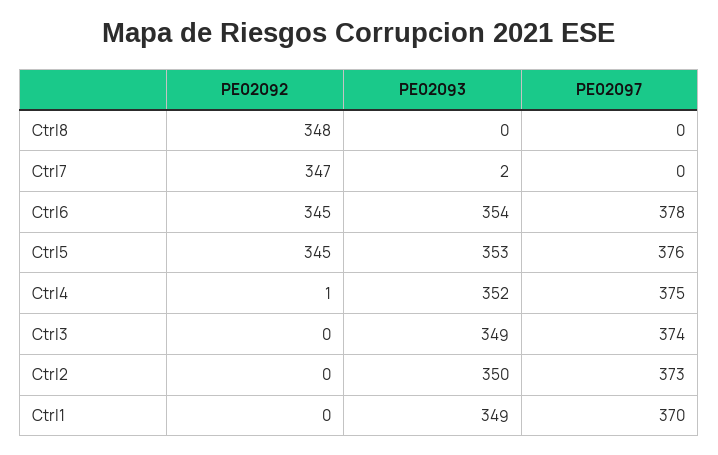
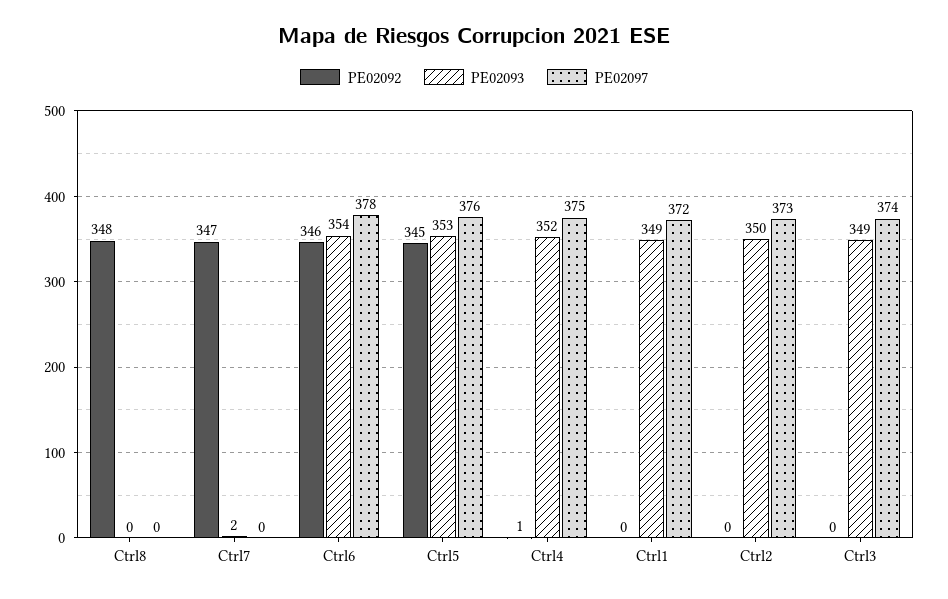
PE02092, Ctrl6: 345 -> 346
PE02097, Ctrl1: 370 -> 372

